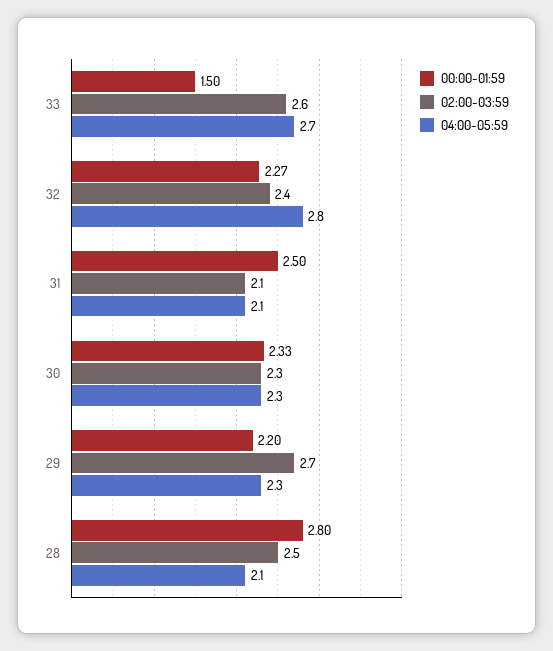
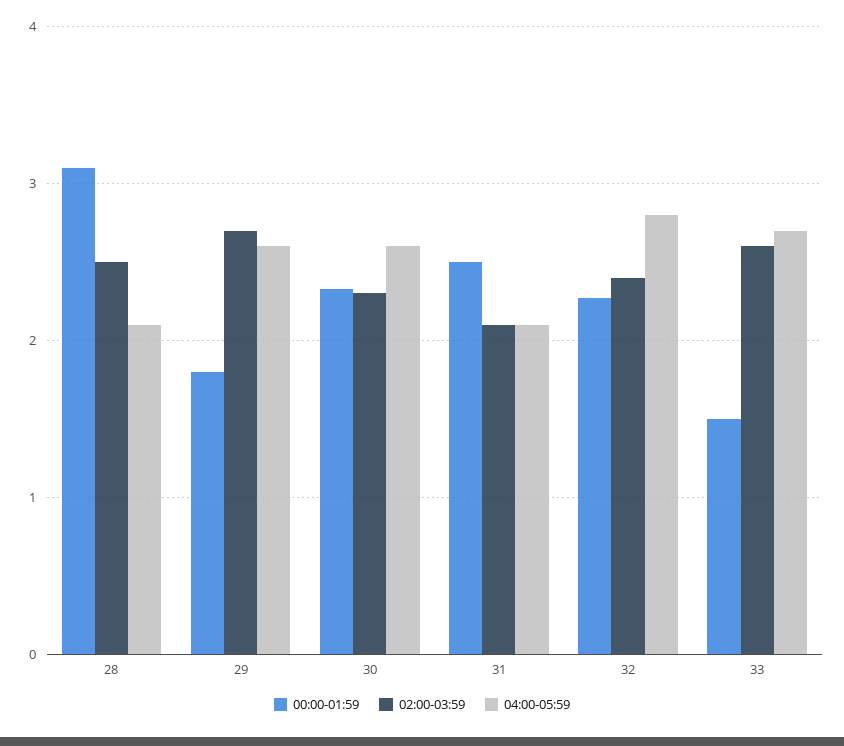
04:00-05:59, 30: 2.3 -> 2.6
00:00-01:59, 29: 2.2 -> 1.8
04:00-05:59, 29: 2.3 -> 2.6
00:00-01:59, 28: 2.8 -> 3.1

